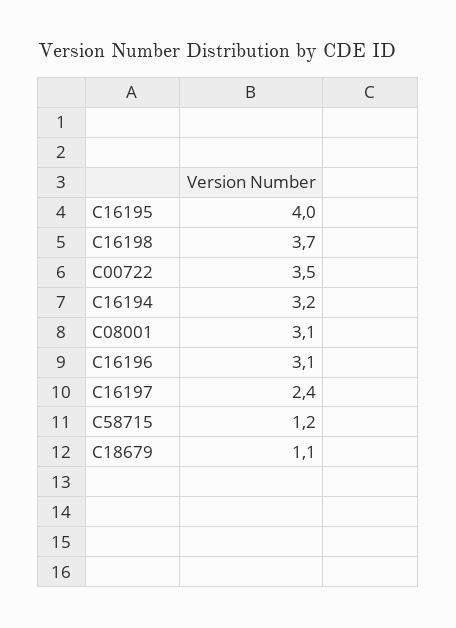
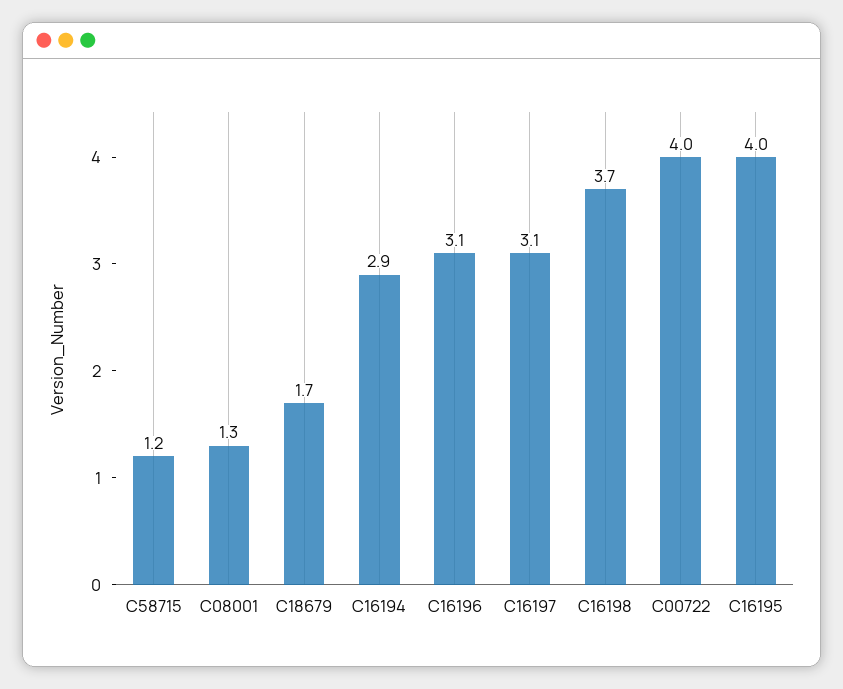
C00722: 3.5 -> 4
C16194: 3.2 -> 2.9
C08001: 3.1 -> 1.3
C16197: 2.4 -> 3.1
C18679: 1.1 -> 1.7

